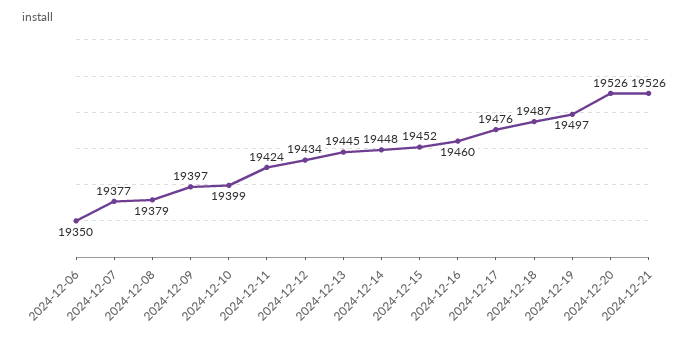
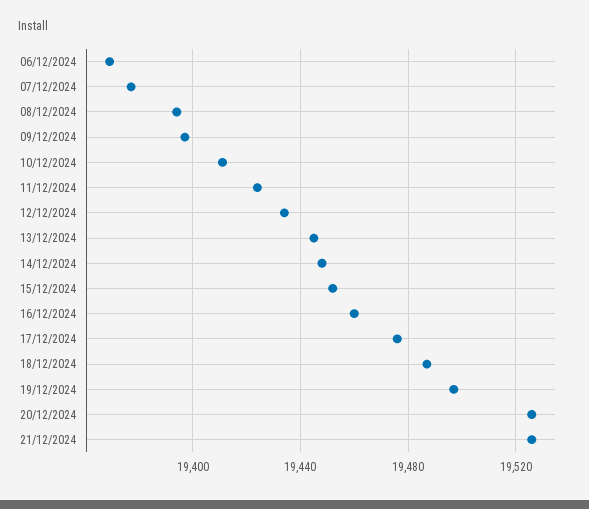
2024-12-06: 19350 -> 19370
2024-12-08: 19379 -> 19395
2024-12-10: 19399 -> 19410

